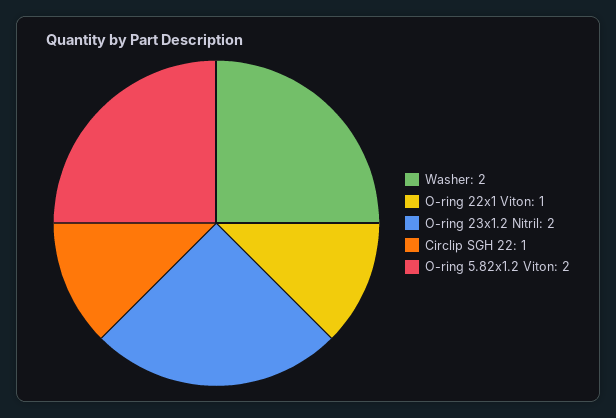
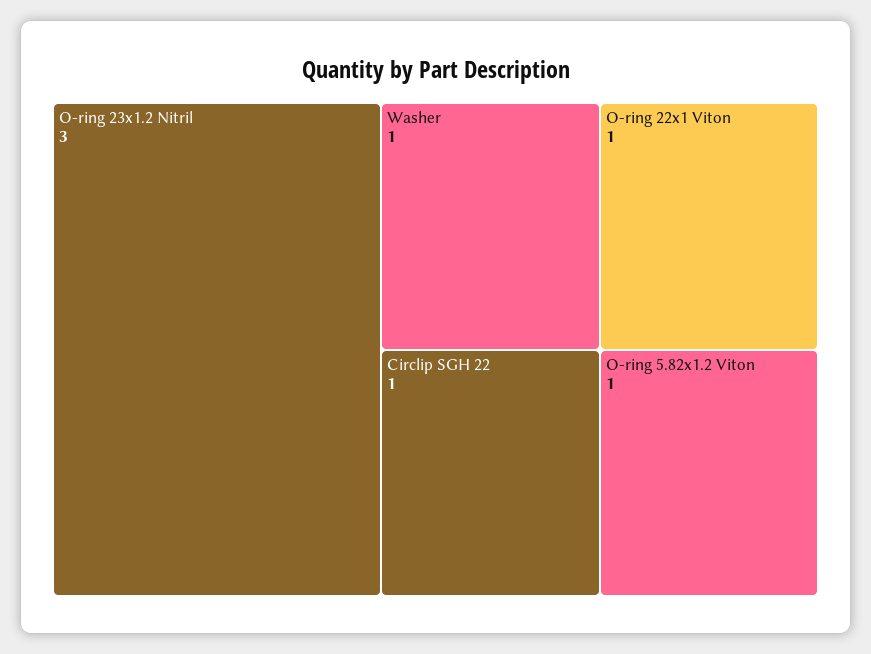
Washer: 2 -> 1
O-ring 23x1.2 Nitril: 2 -> 3
O-ring 5.82x1.2 Viton: 2 -> 1

